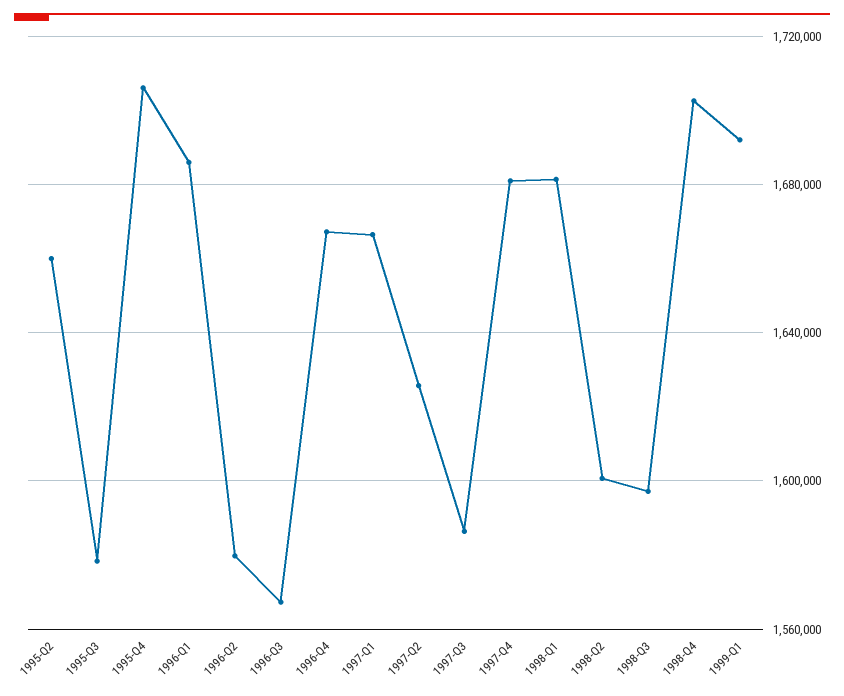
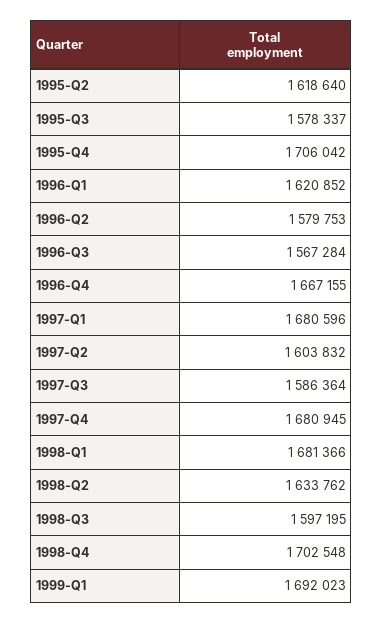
1995-Q2: 1660000 -> 1618640
1996-Q1: 1685000 -> 1620852
1997-Q1: 1665000 -> 1680596
1997-Q2: 1625000 -> 1603832
1998-Q2: 1600000 -> 1633762

